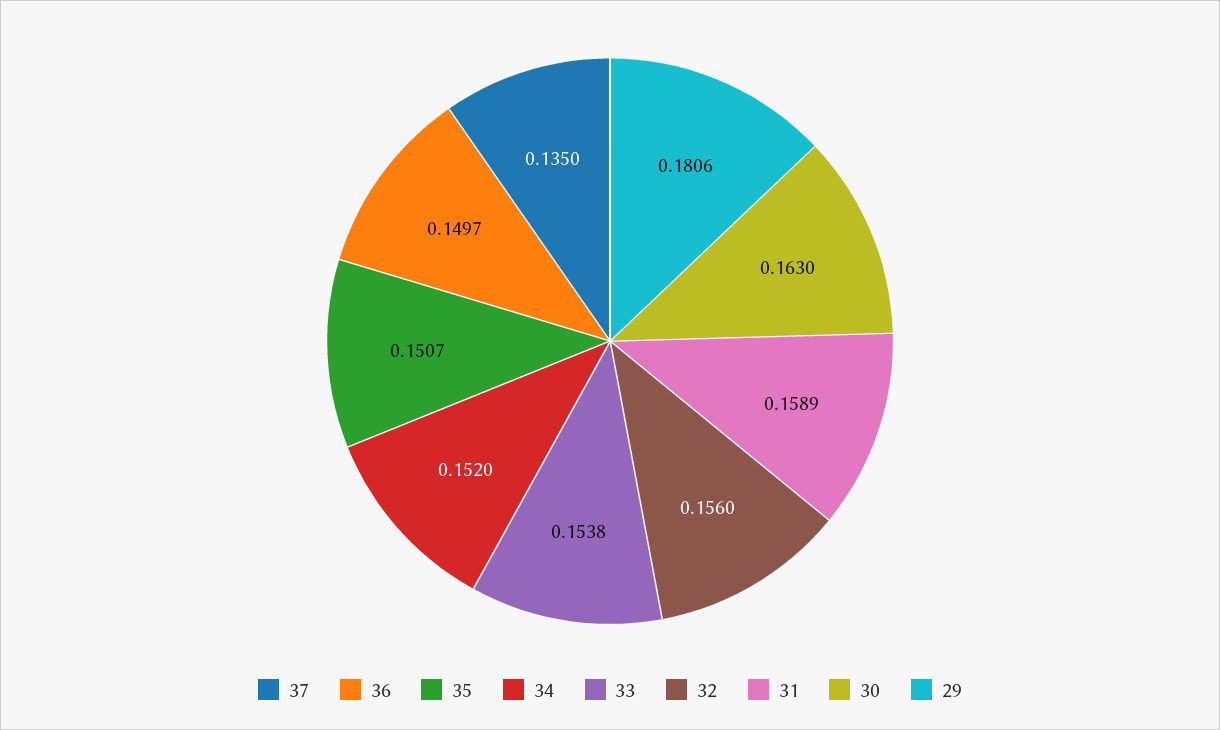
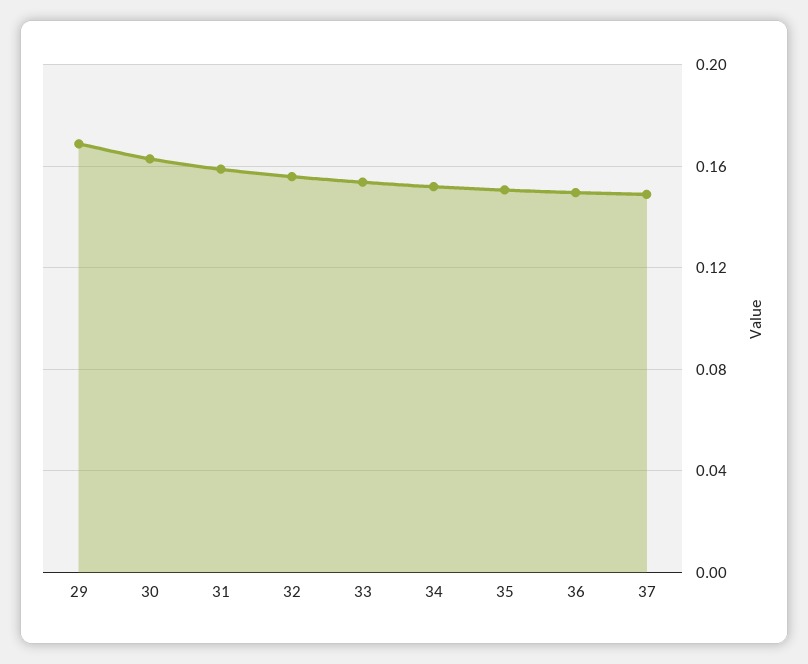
37: 0.135 -> 0.15
29: 0.1806 -> 0.17

